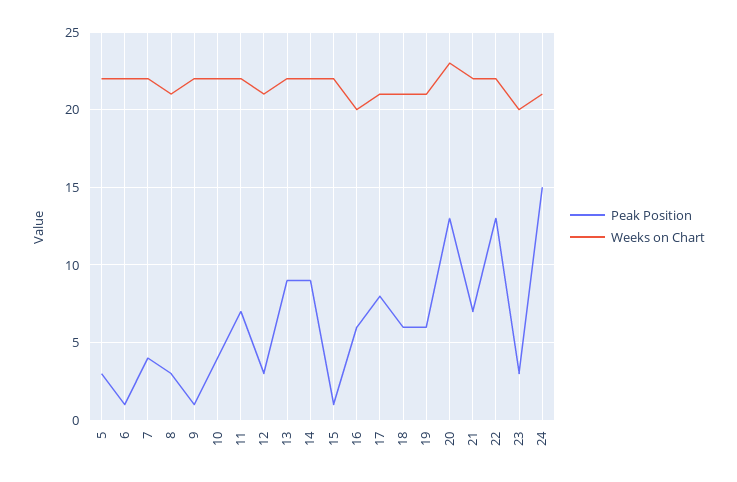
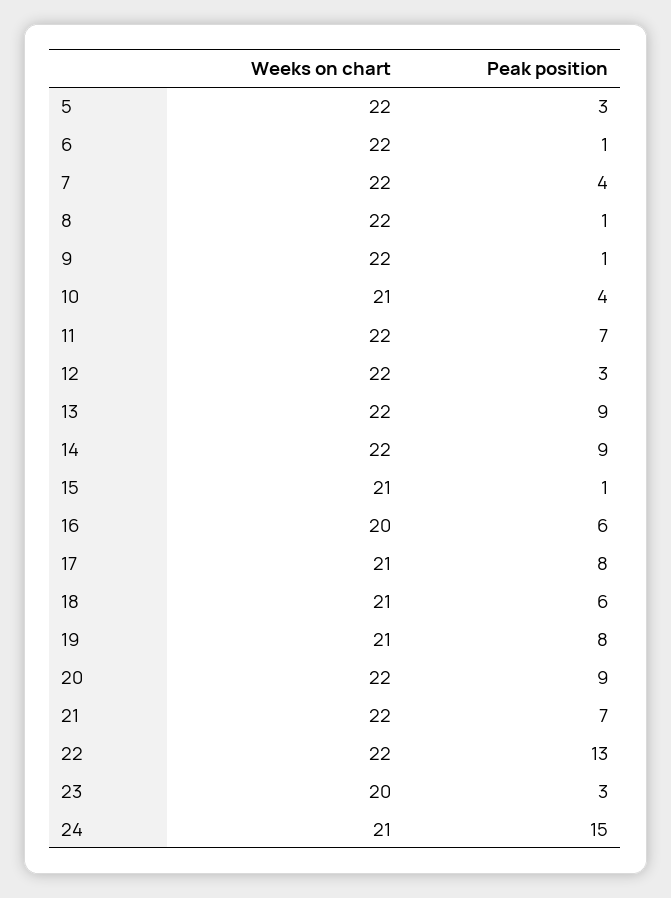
Peak Position, 8: 3 -> 1
Weeks on Chart, 8: 21 -> 22
Weeks on Chart, 10: 22 -> 21
Weeks on Chart, 12: 21 -> 22
Weeks on Chart, 15: 22 -> 21
Peak Position, 19: 6 -> 8
Peak Position, 20: 13 -> 9
Weeks on Chart, 20: 23 -> 22

